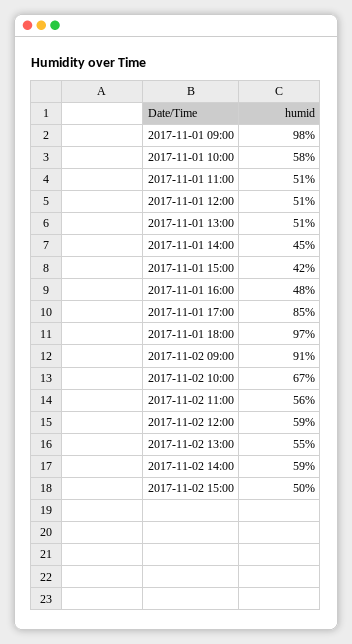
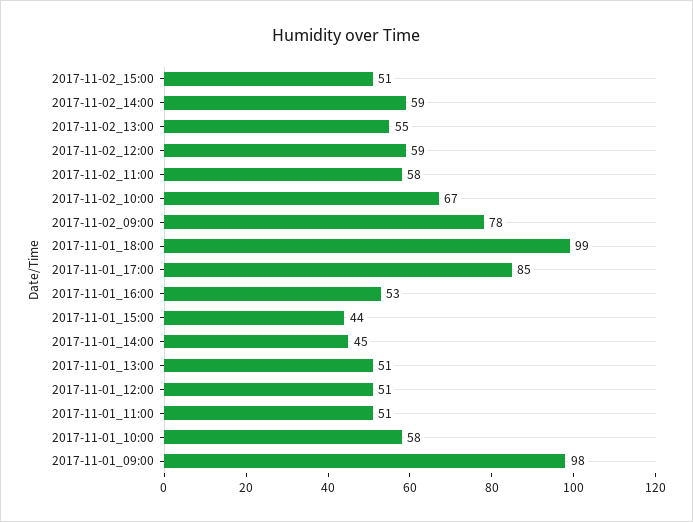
2017-11-01 15:00: 42 -> 44
2017-11-01 16:00: 48 -> 53
2017-11-01 18:00: 97 -> 99
2017-11-02 09:00: 91 -> 78
2017-11-02 11:00: 56 -> 58
2017-11-02 15:00: 50 -> 51

